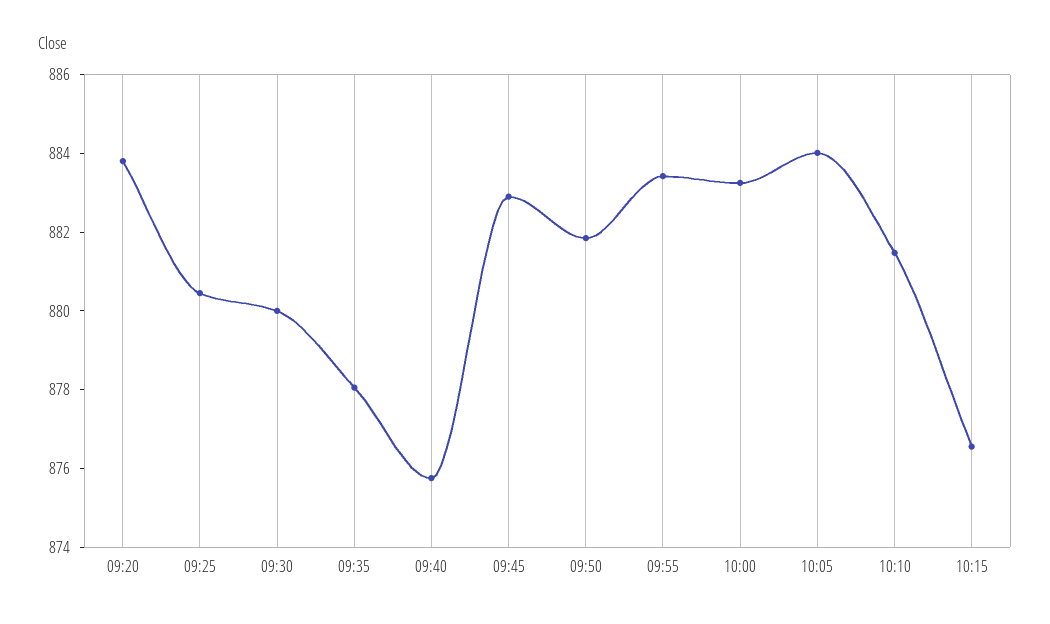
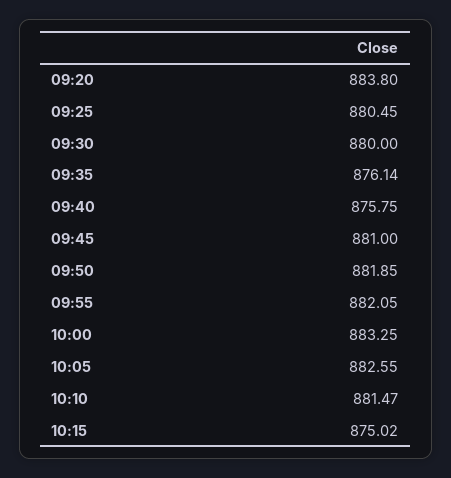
09:35: 878 -> 876.14
09:45: 883 -> 881
09:55: 883.5 -> 882.05
10:05: 884 -> 882.55
10:15: 876.5 -> 875.02

